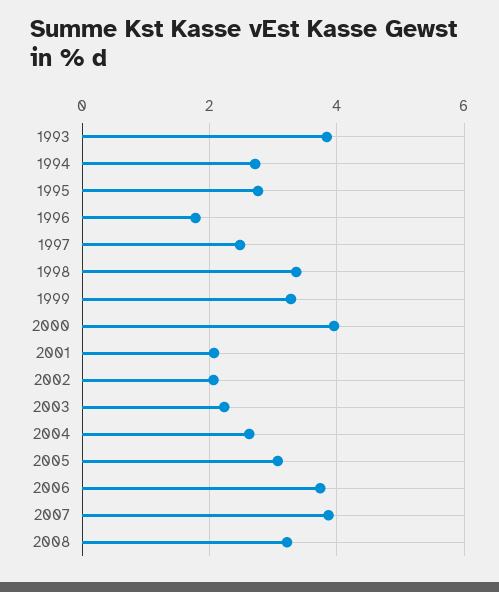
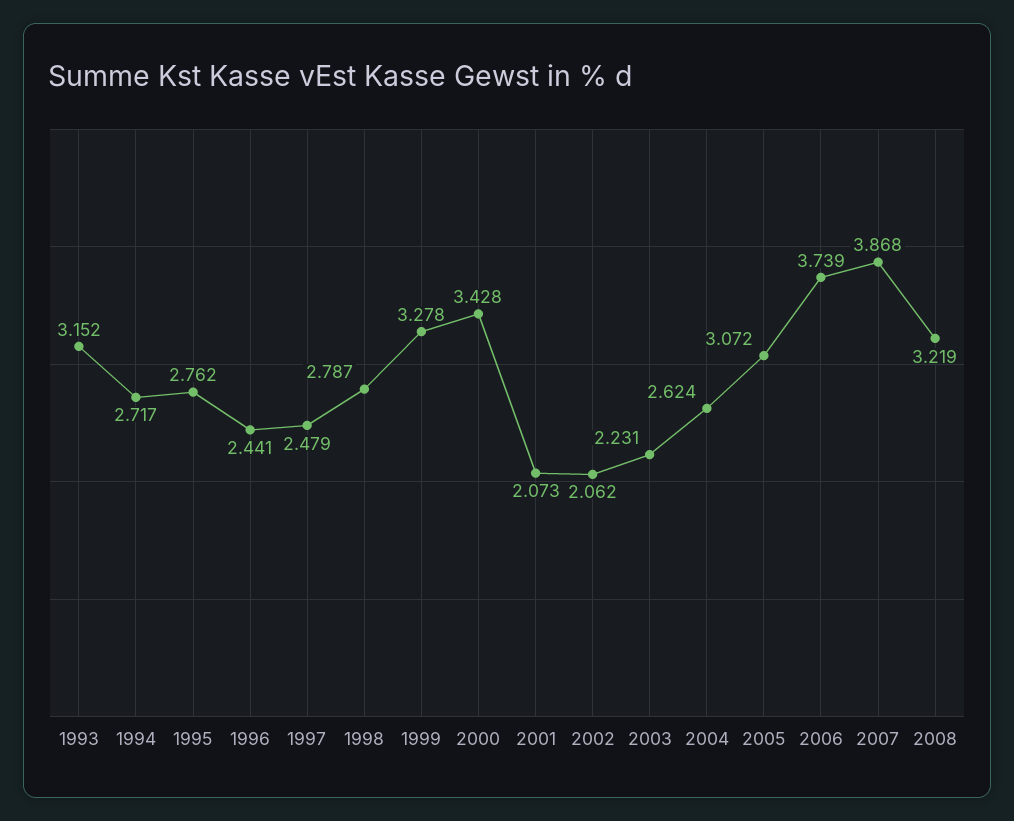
1993: 3.8 -> 3.152
1996: 1.8 -> 2.441
1998: 3.4 -> 2.787
2000: 4 -> 3.428

